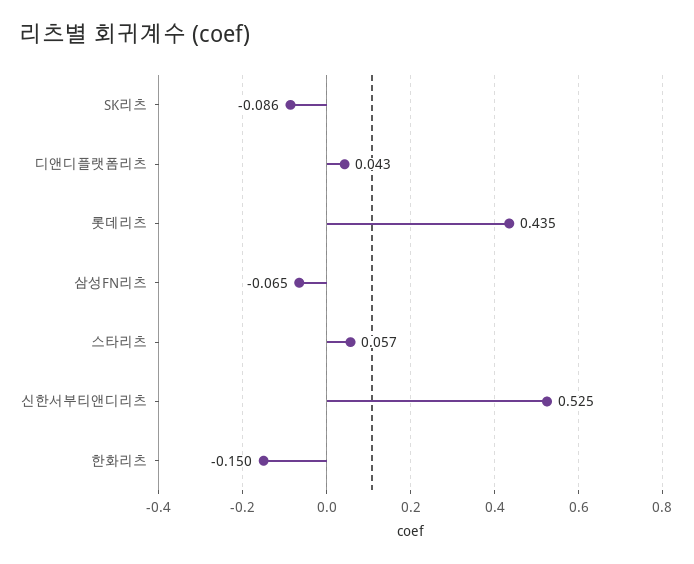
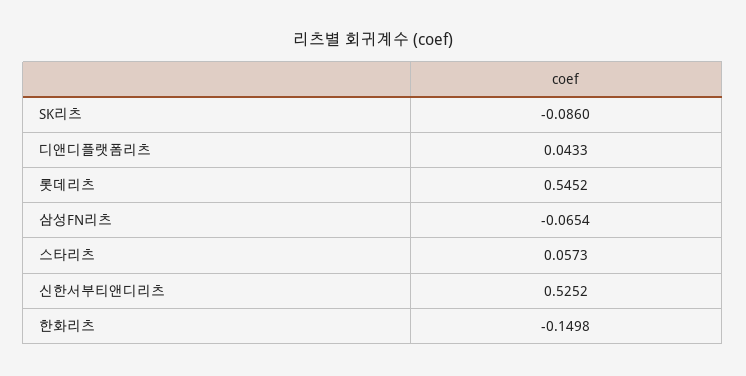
롯데리츠: 0.435 -> 0.5452

